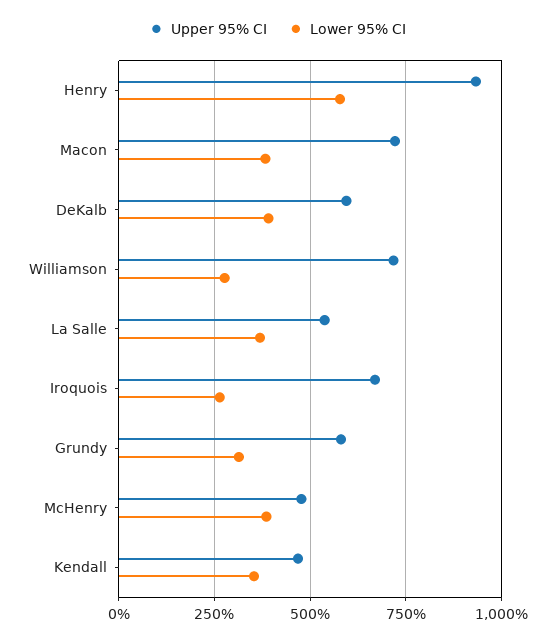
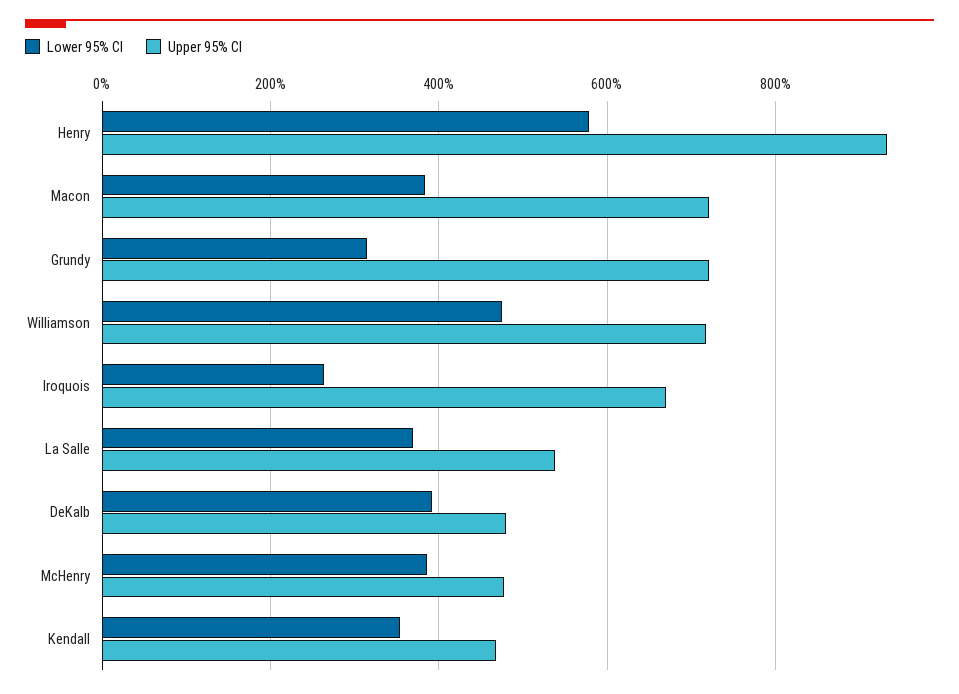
Upper 95% CI, DeKalb: 600 -> 480
Lower 95% CI, Williamson: 275 -> 480
Upper 95% CI, Grundy: 575 -> 720

